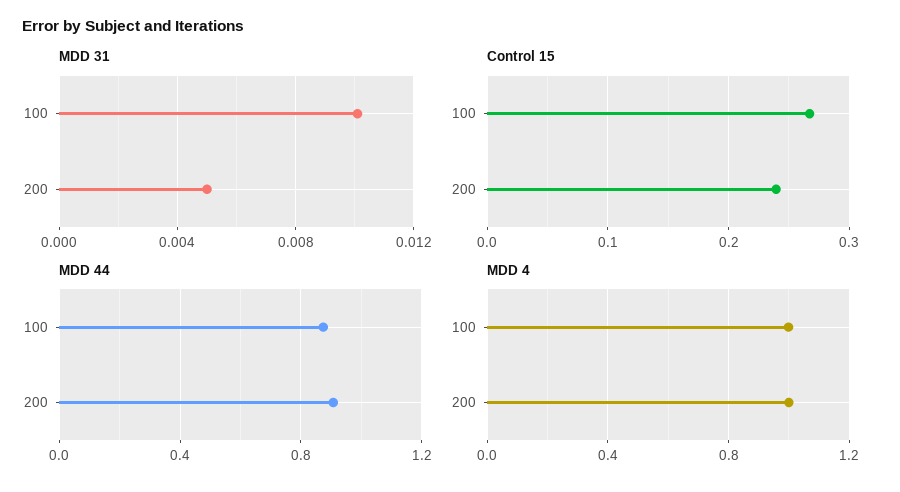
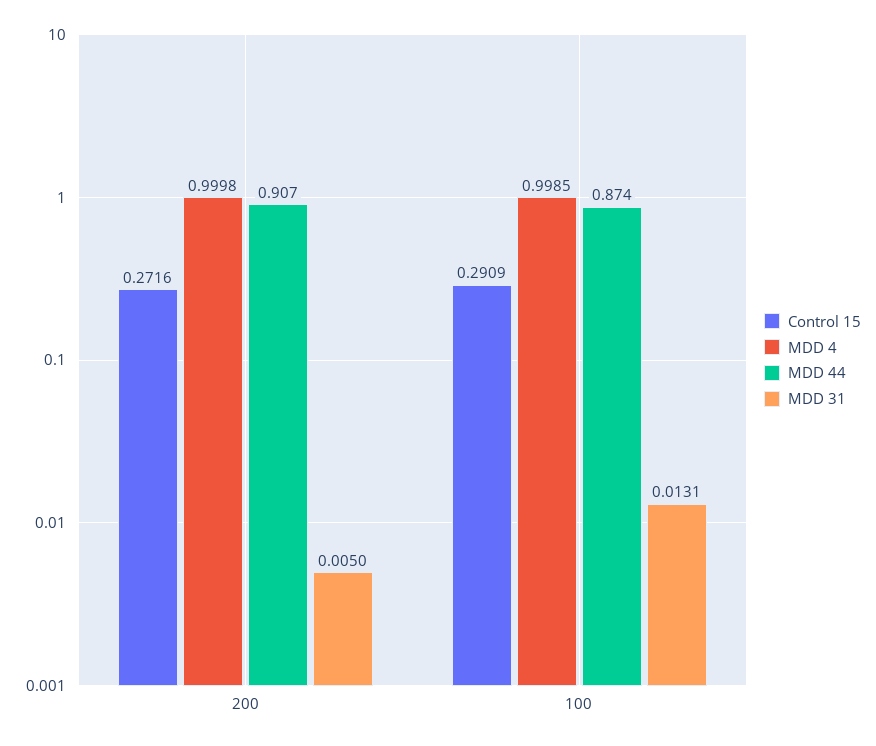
MDD 31, 100: 0.01 -> 0.0131
Control 15, 100: 0.27 -> 0.2909
Control 15, 200: 0.24 -> 0.2716

